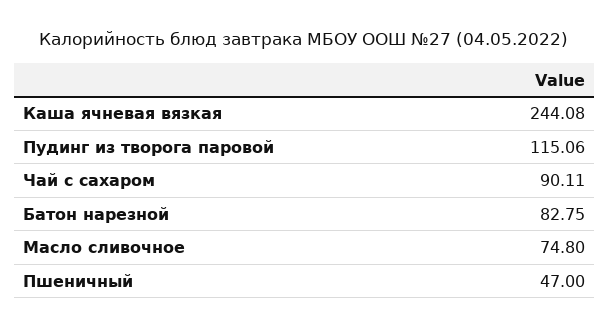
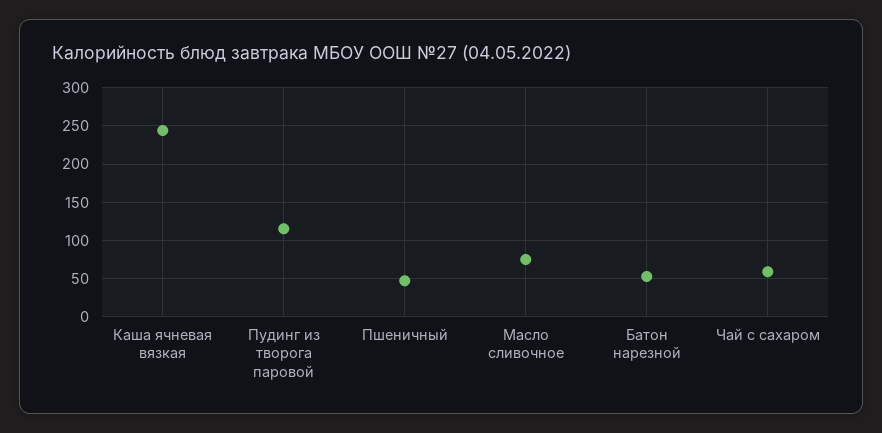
Чай с сахаром: 90.11 -> 60
Батон нарезной: 82.75 -> 50

